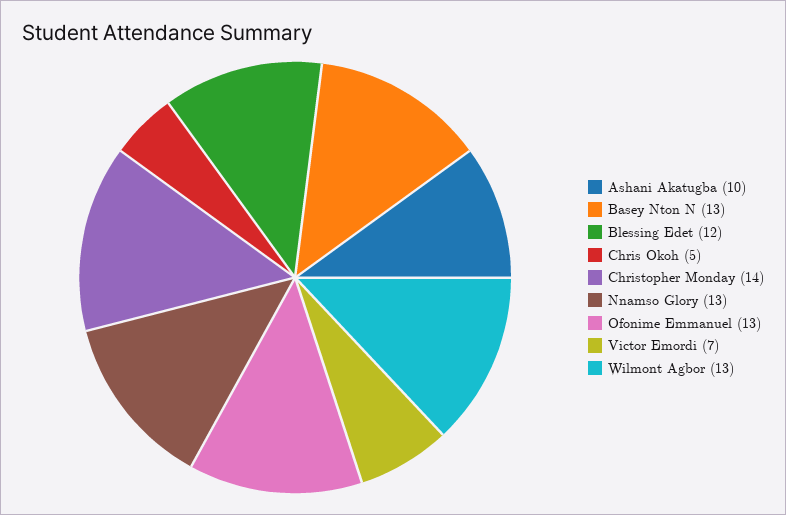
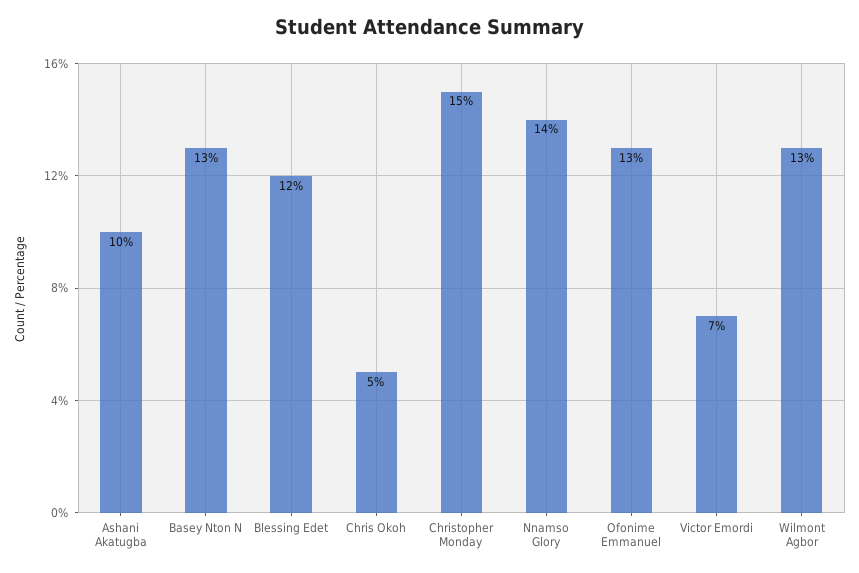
Christopher Monday: 14 -> 15
Nnamso Glory: 13 -> 14

